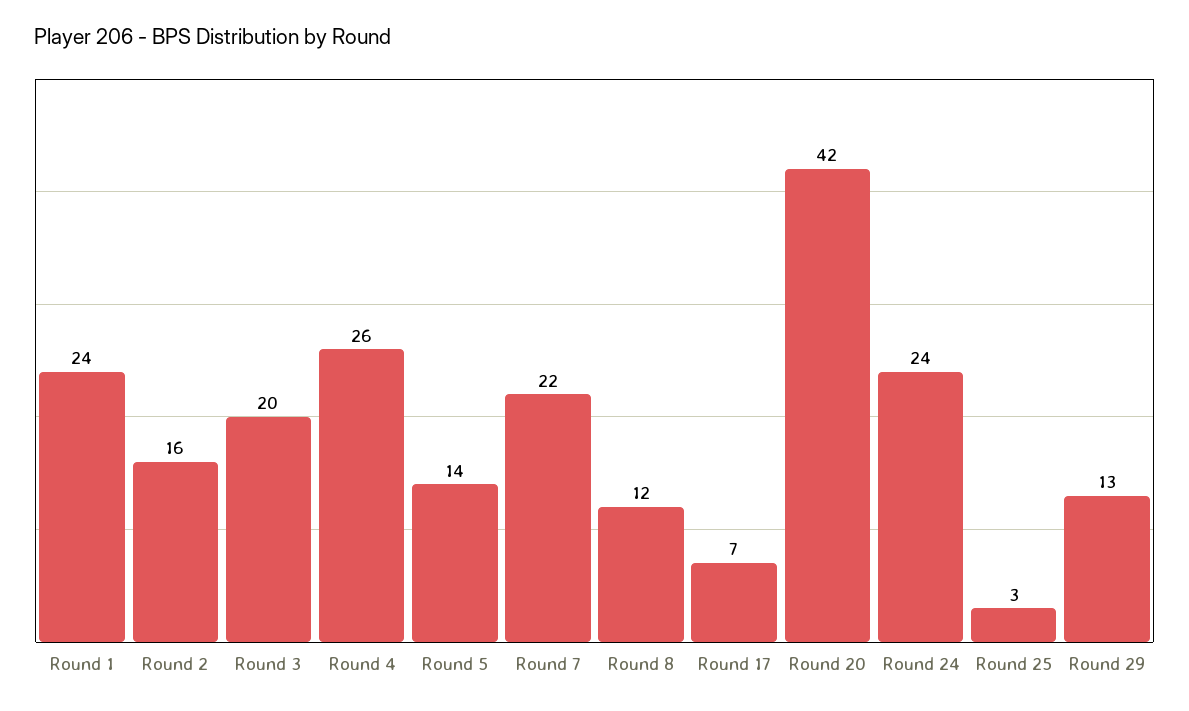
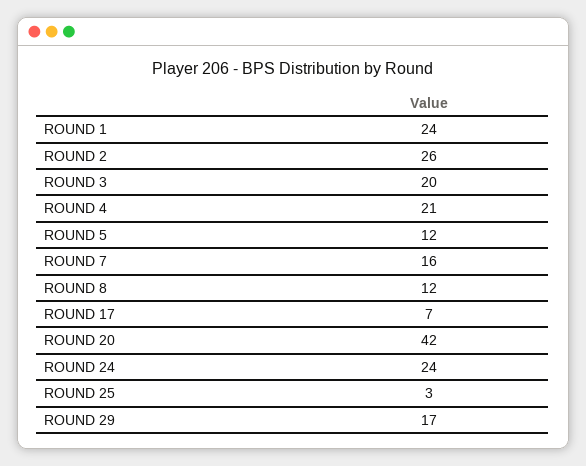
Round 2: 16 -> 26
Round 4: 26 -> 21
Round 5: 14 -> 12
Round 7: 22 -> 16
Round 29: 13 -> 17

